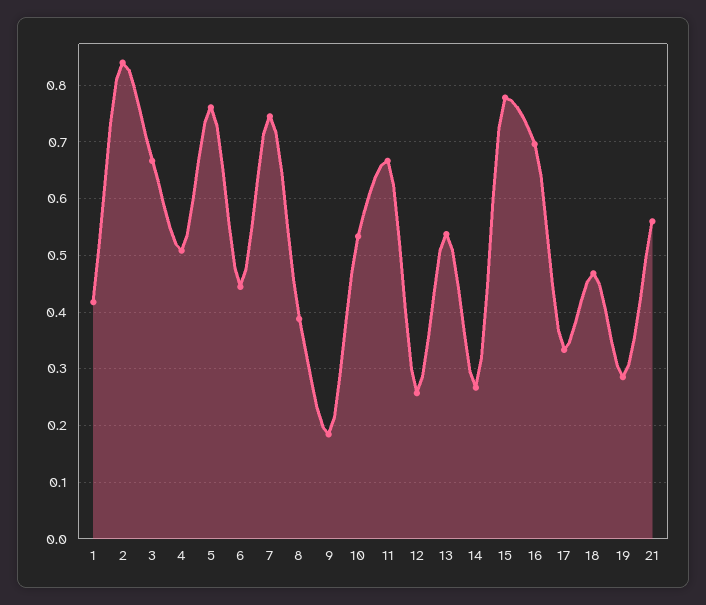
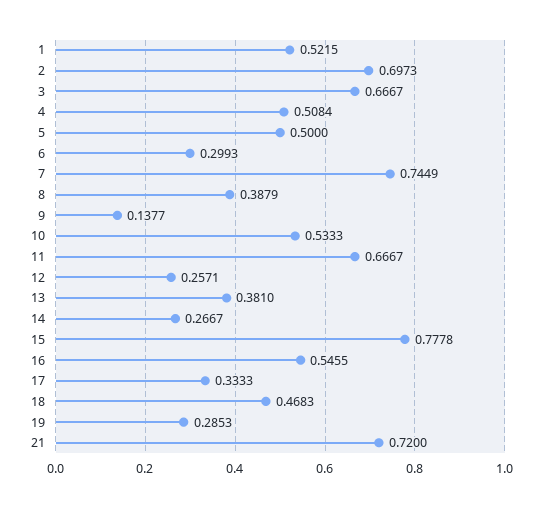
1: 0.42 -> 0.5215
2: 0.84 -> 0.6973
5: 0.76 -> 0.5
6: 0.44 -> 0.2993
9: 0.18 -> 0.1377
13: 0.54 -> 0.381
16: 0.7 -> 0.5455
21: 0.56 -> 0.72

